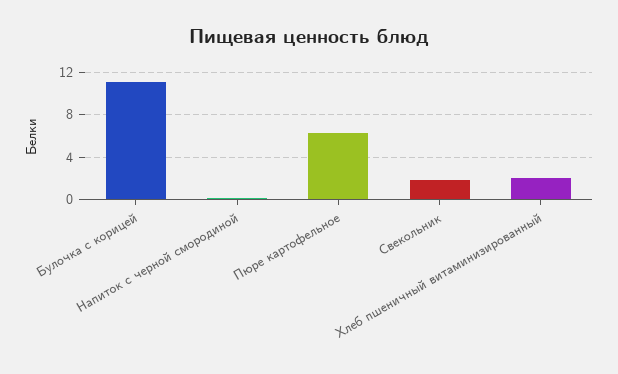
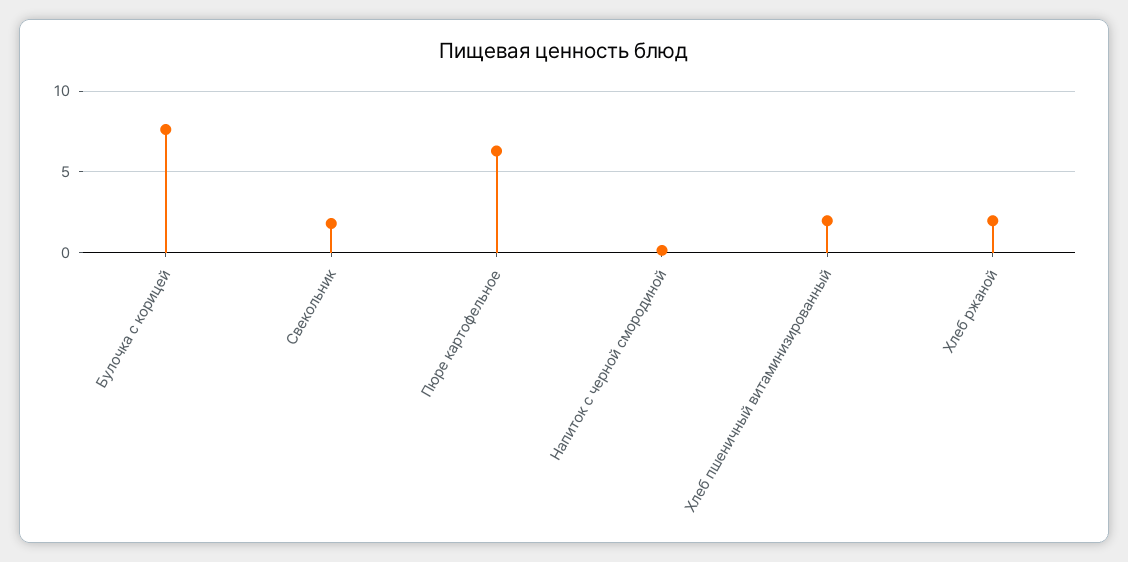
Булочка с корицей: 11 -> 7.5
Хлеб ржаной: none -> 2

